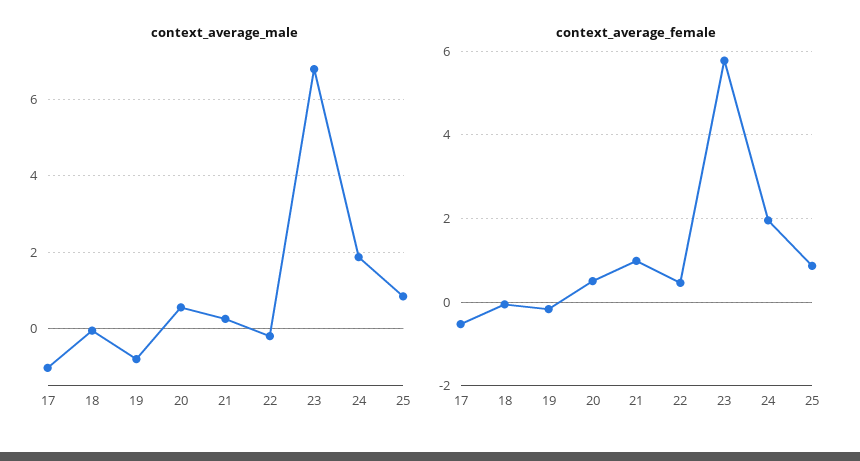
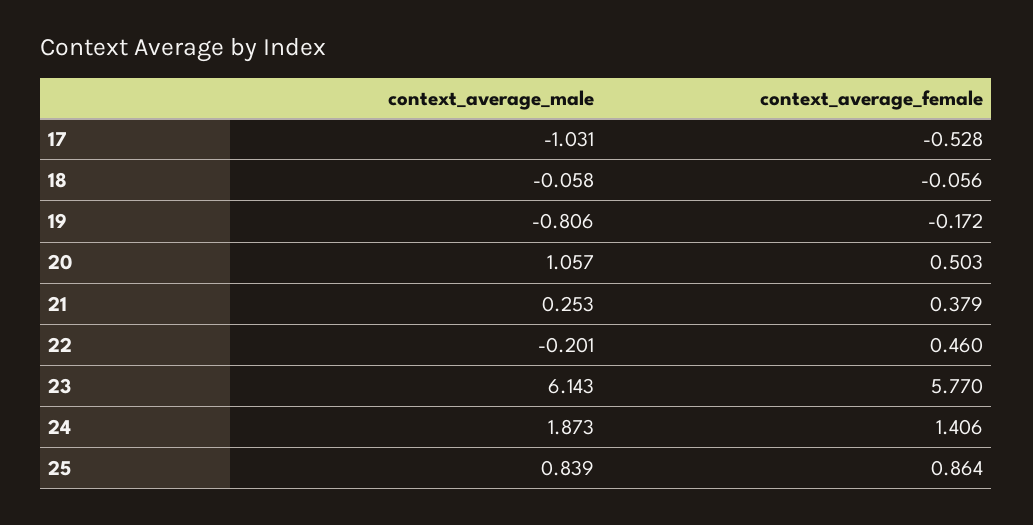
context_average_male, 20: 0.6 -> 1.057
context_average_male, 23: 6.8 -> 6.143
context_average_female, 21: 1 -> 0.379
context_average_female, 24: 2 -> 1.406

